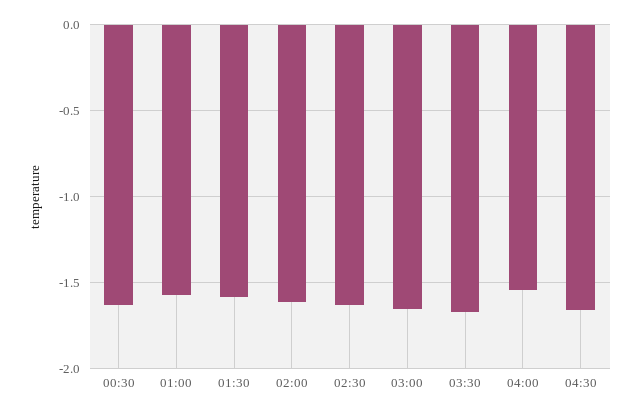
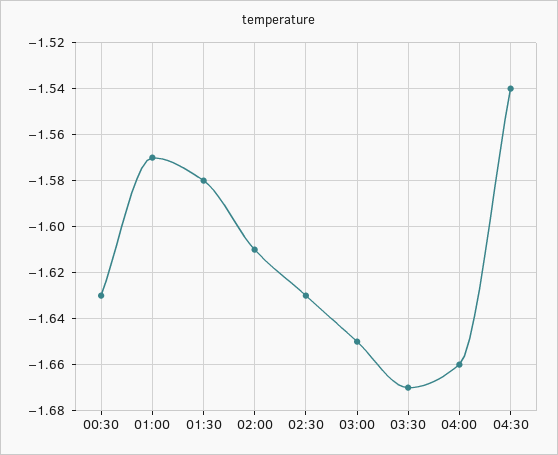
04:00: -1.55 -> -1.66
04:30: -1.65 -> -1.54

